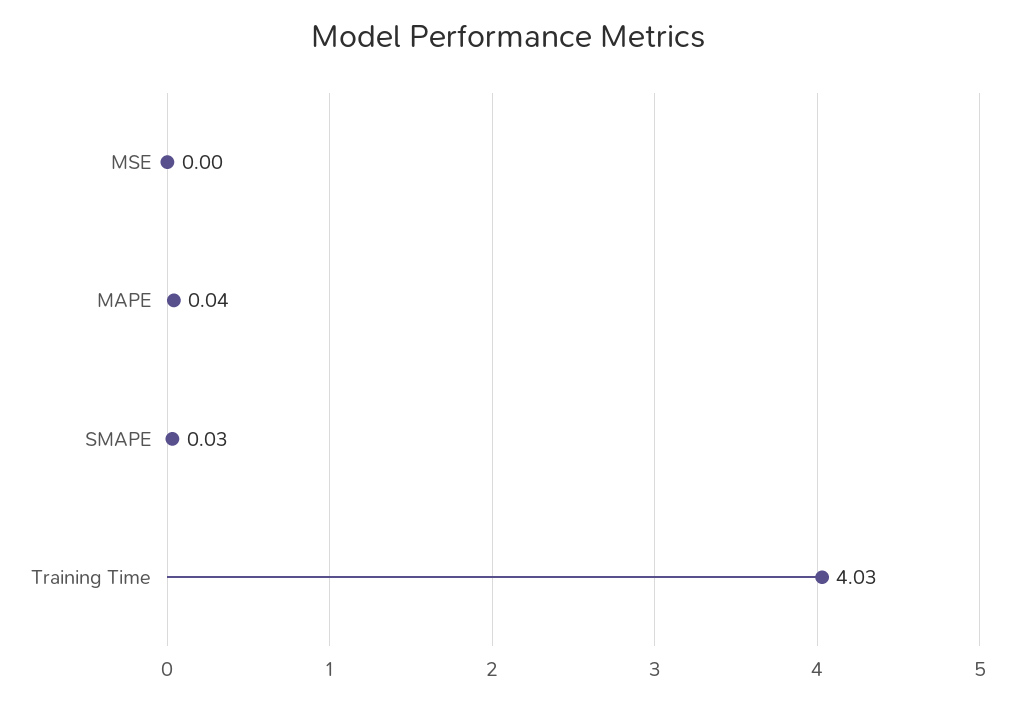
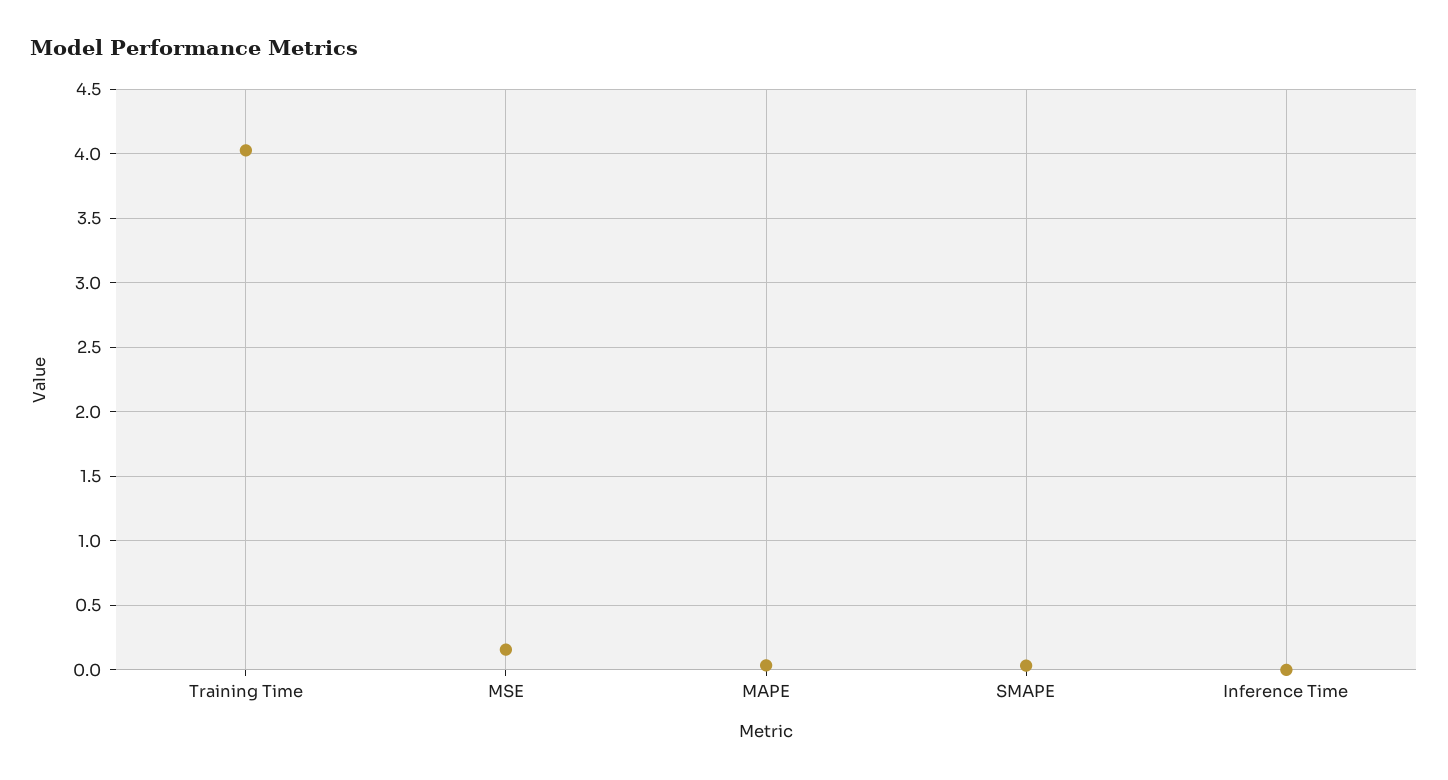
MSE: 0 -> 0.15
Inference Time: none -> 0

